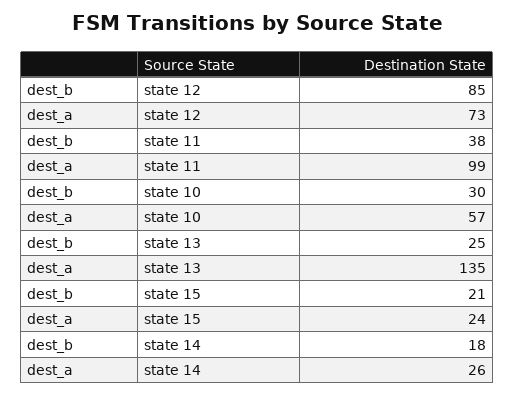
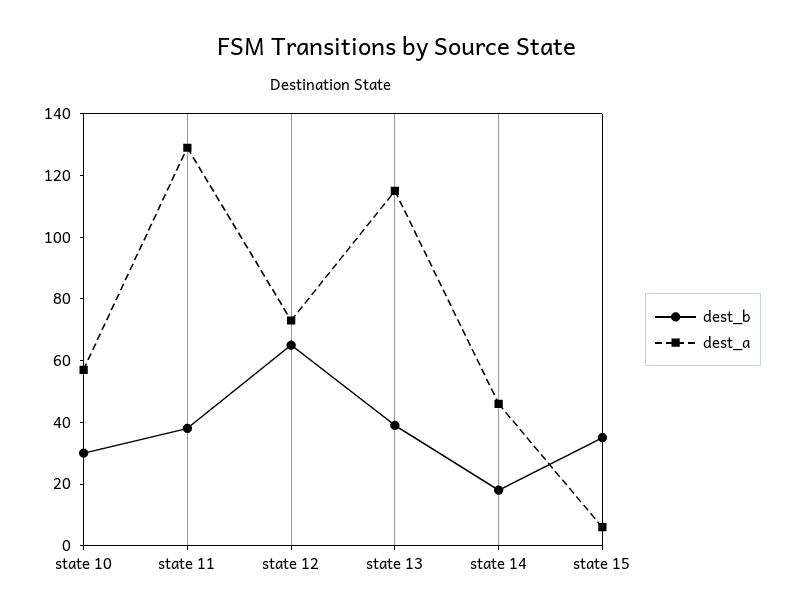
dest_b, state 12: 85 -> 65
dest_a, state 11: 99 -> 130
dest_b, state 13: 25 -> 40
dest_a, state 13: 135 -> 115
dest_b, state 15: 21 -> 35
dest_a, state 15: 24 -> 5
dest_a, state 14: 26 -> 45

